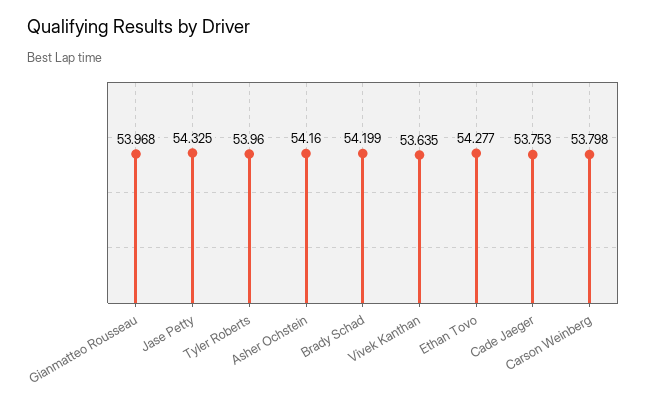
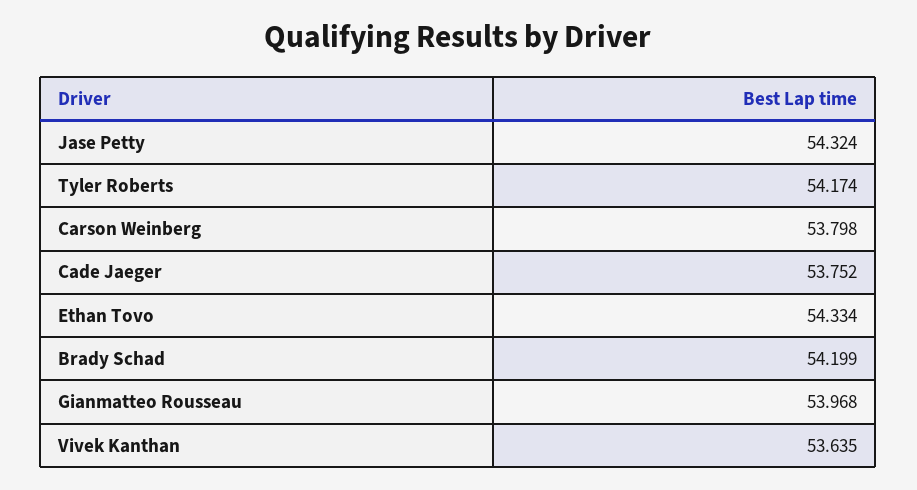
Jase Petty: 54.325 -> 54.324
Tyler Roberts: 53.96 -> 54.174
Asher Ochstein: 54.16 -> none
Ethan Tovo: 54.277 -> 54.334
Cade Jaeger: 53.753 -> 53.752

